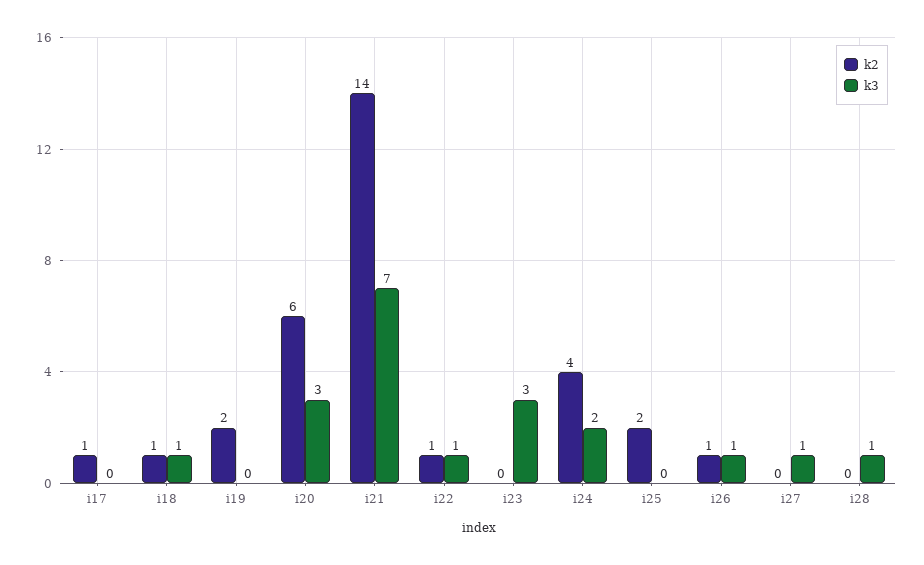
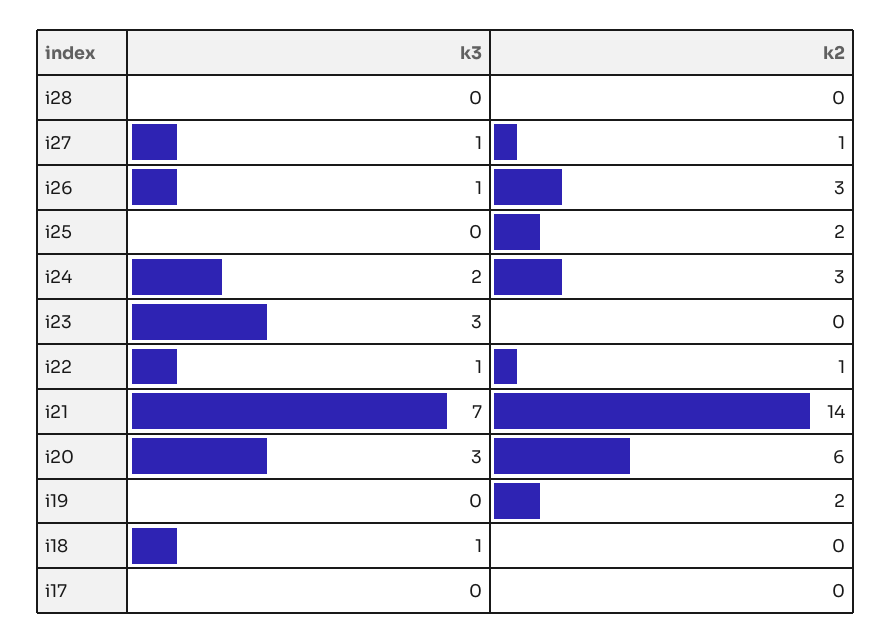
k2, i17: 1 -> 0
k2, i18: 1 -> 0
k2, i24: 4 -> 3
k2, i26: 1 -> 3
k2, i27: 0 -> 1
k3, i28: 1 -> 0

